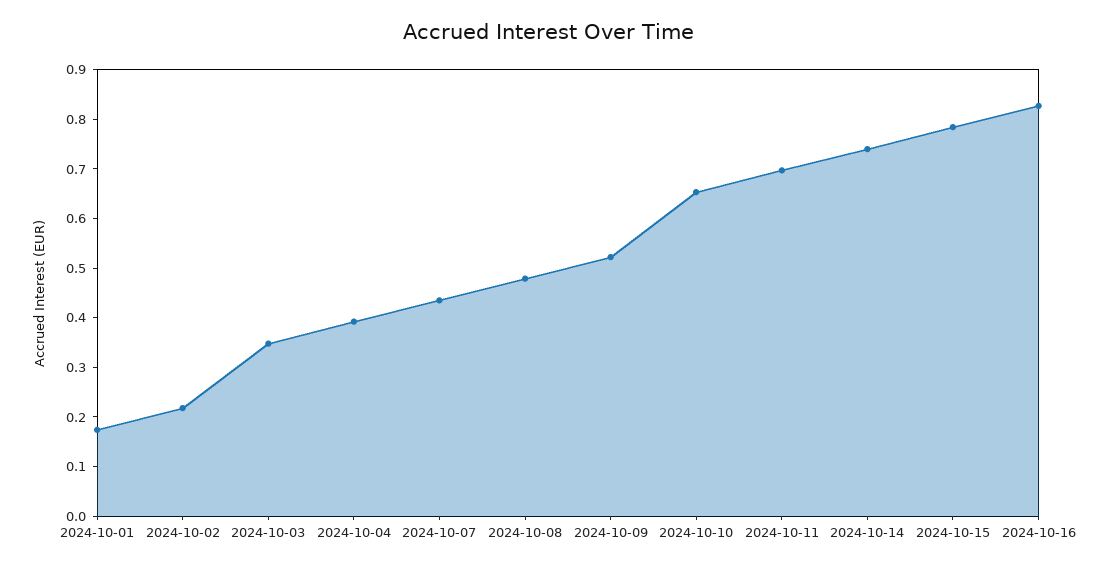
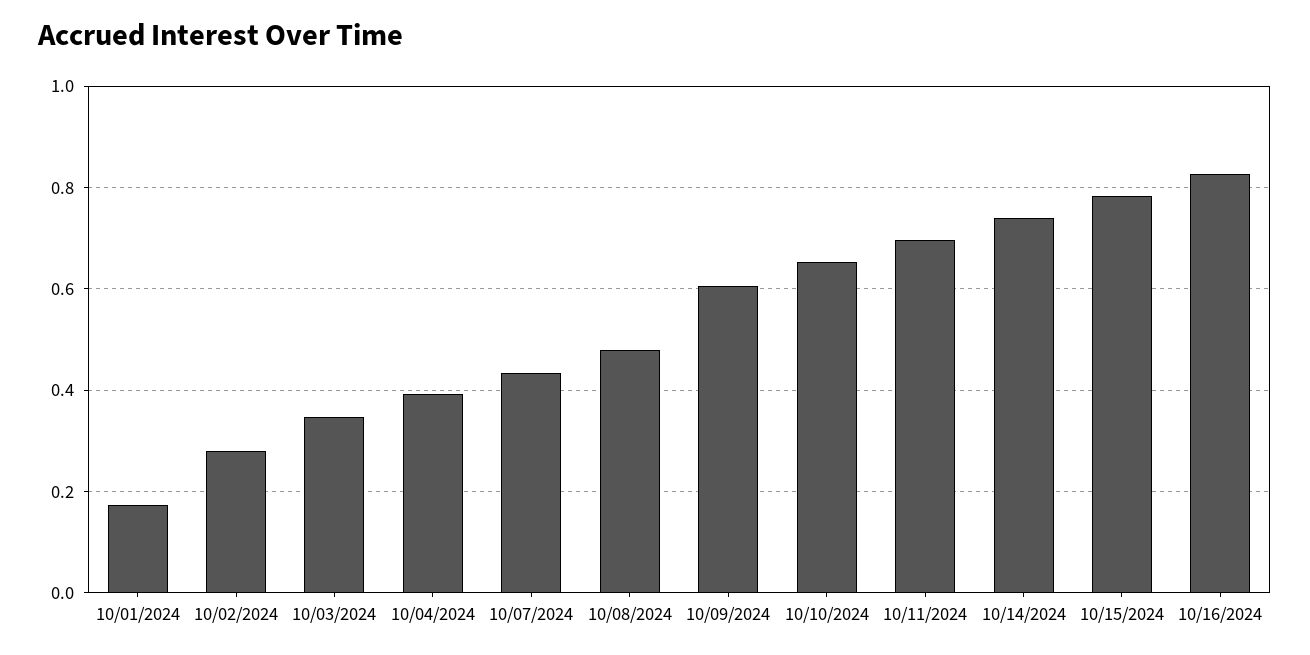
2024-10-02: 0.22 -> 0.28
2024-10-09: 0.52 -> 0.6

